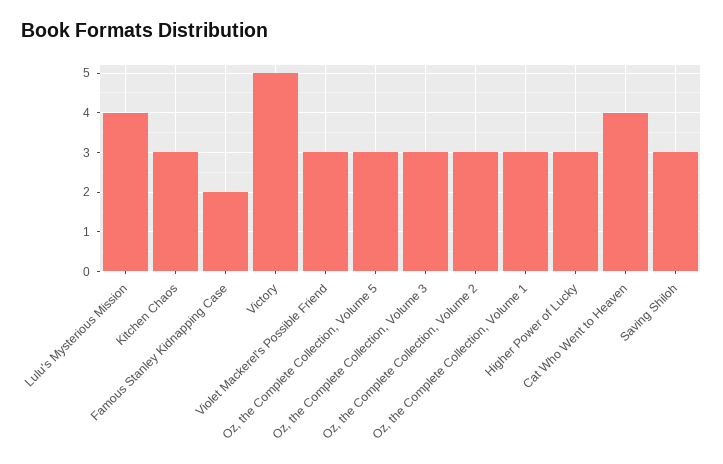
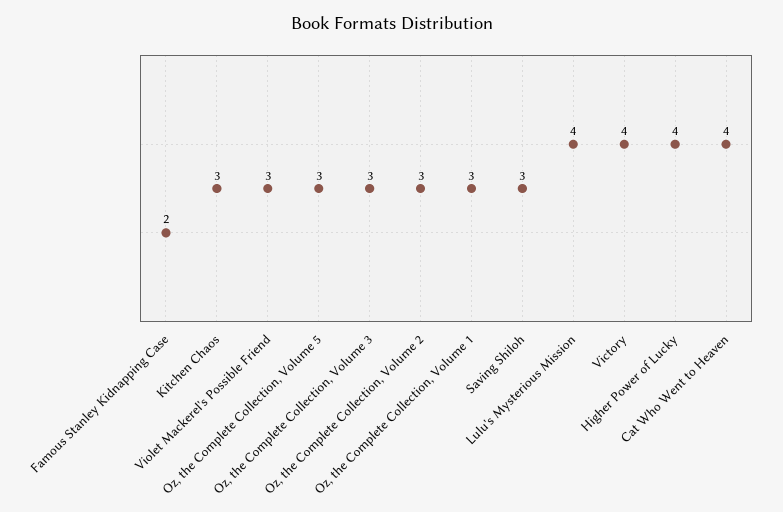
Victory: 5 -> 4
Higher Power of Lucky: 3 -> 4

